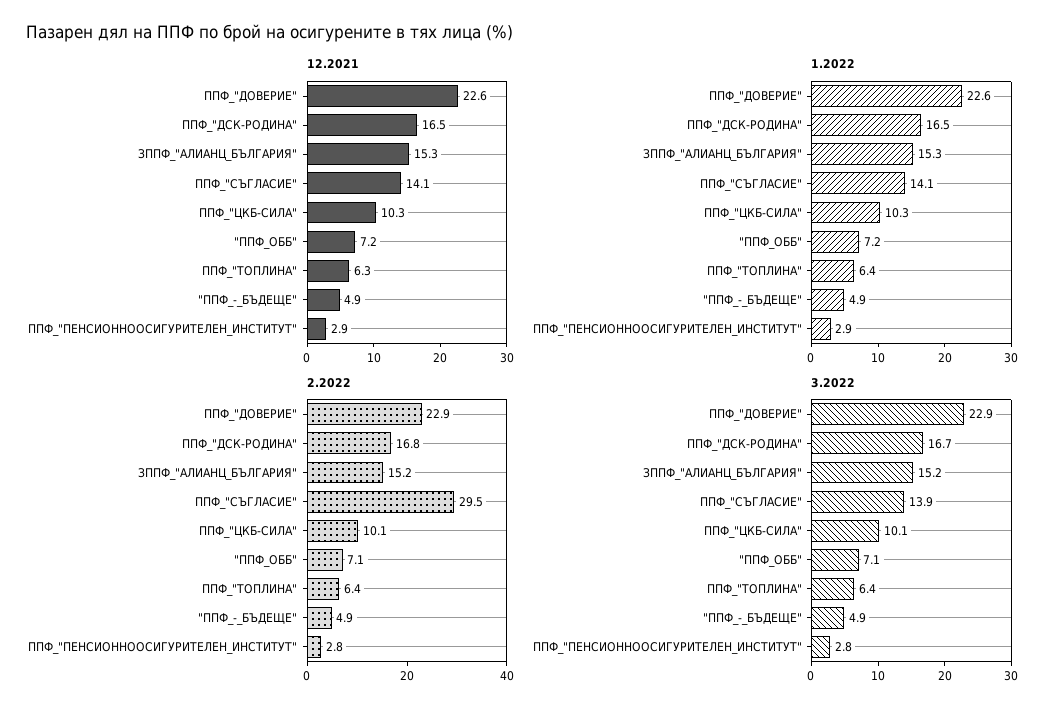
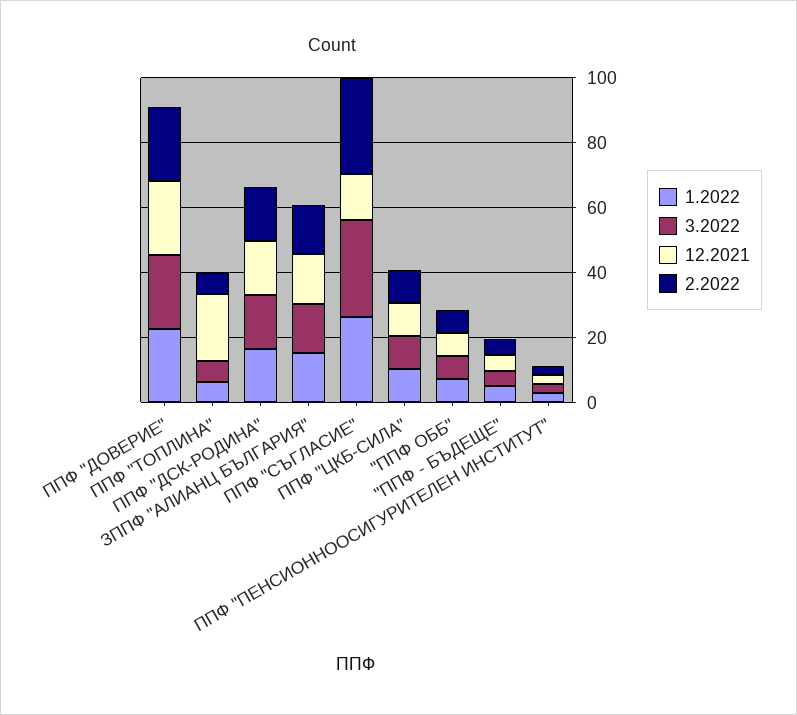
12.2021, ППФ_"ТОПЛИНА": 6.3 -> 20
1.2022, ППФ_"СЪГЛАСИЕ": 14.1 -> 25
3.2022, ППФ_"СЪГЛАСИЕ": 13.9 -> 30

